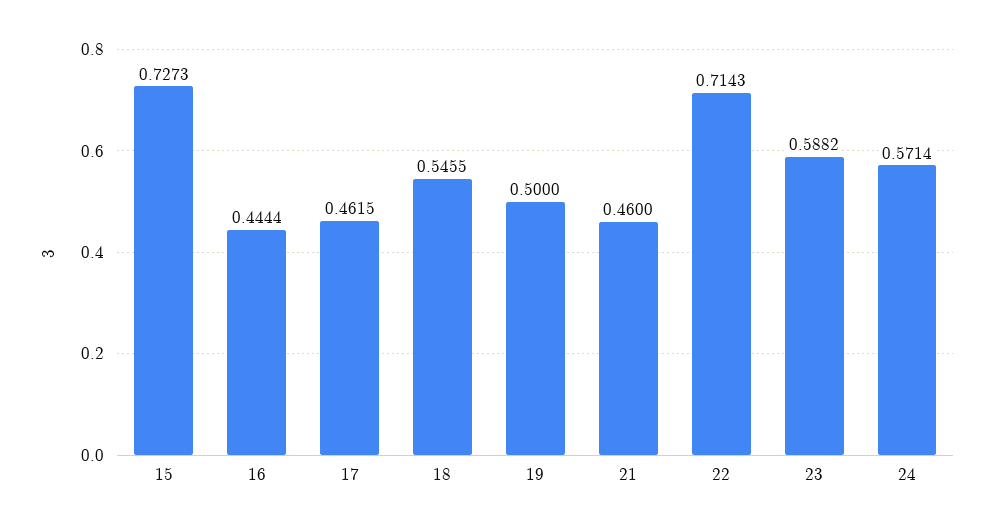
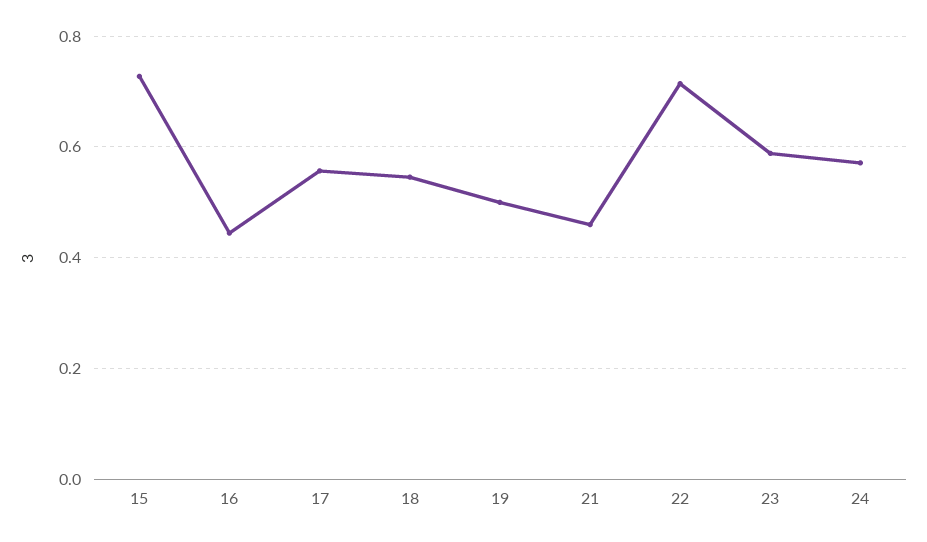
17: 0.4615 -> 0.56

